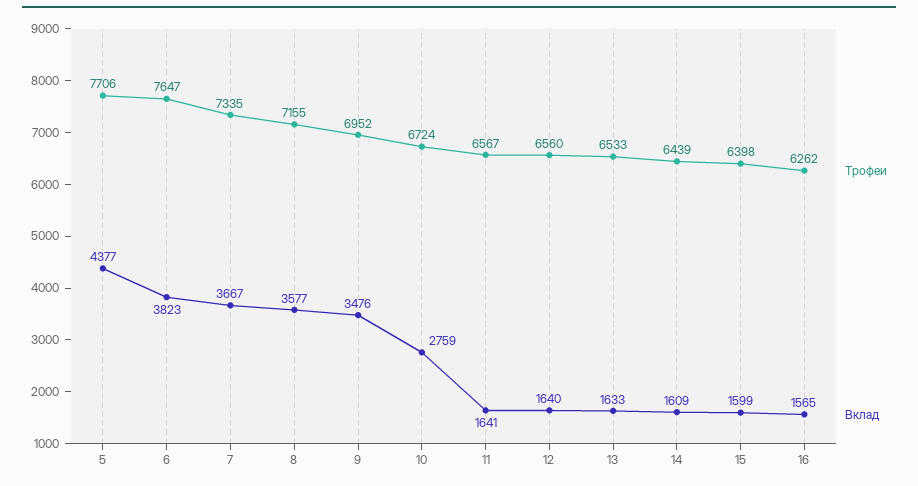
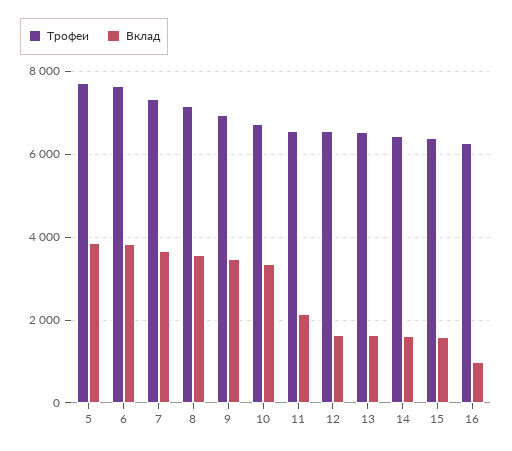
Вклад, 5: 4377 -> 3800
Вклад, 10: 2759 -> 3400
Вклад, 11: 1641 -> 2200
Вклад, 16: 1565 -> 1000

